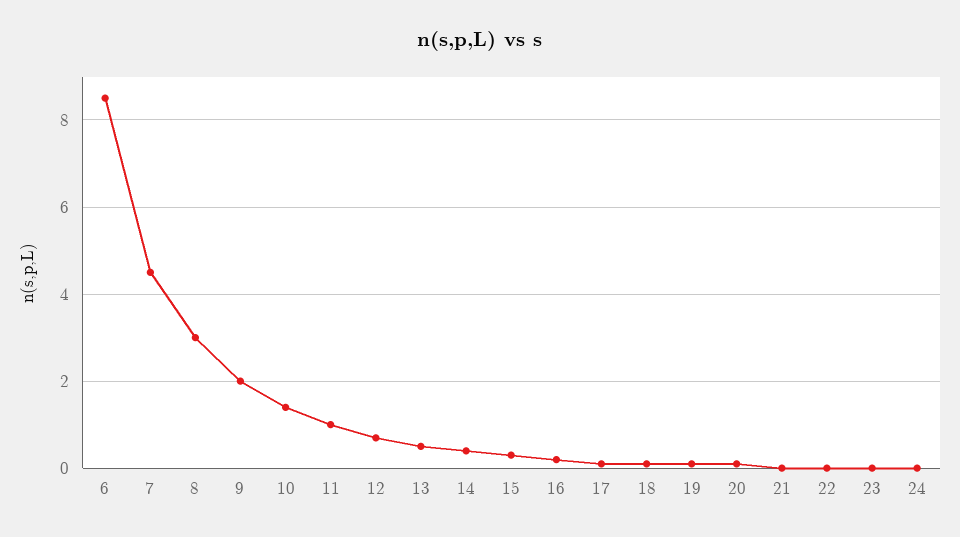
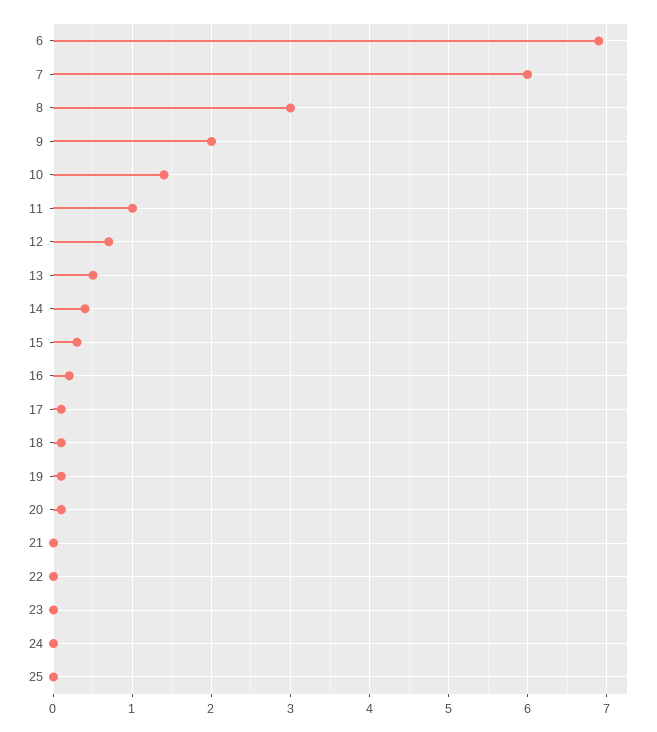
6: 8.5 -> 6.9
7: 4.5 -> 6
25: none -> 0

